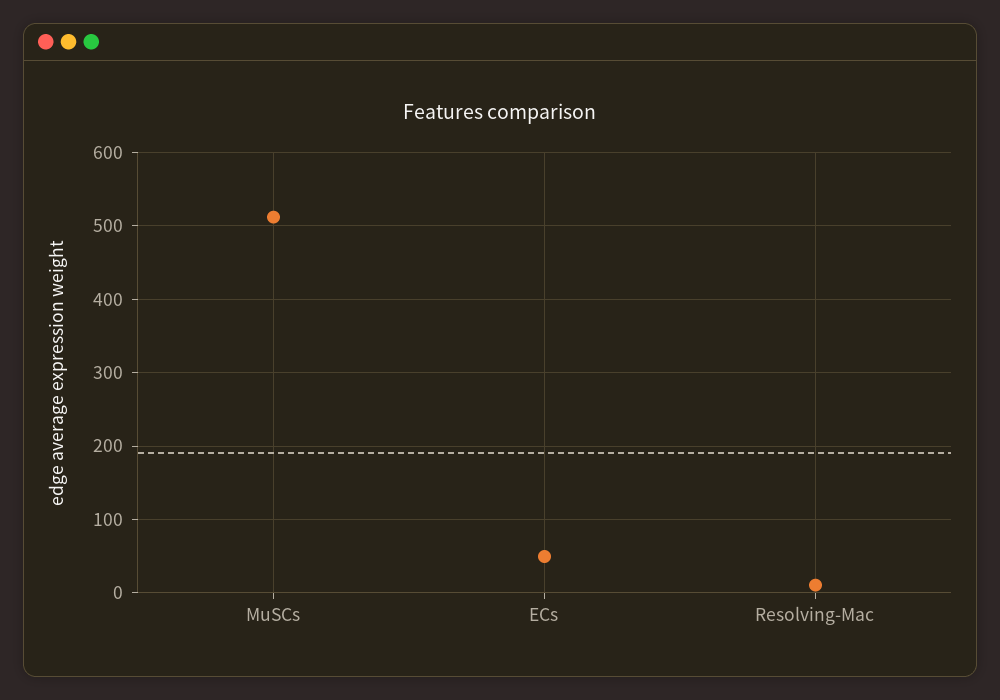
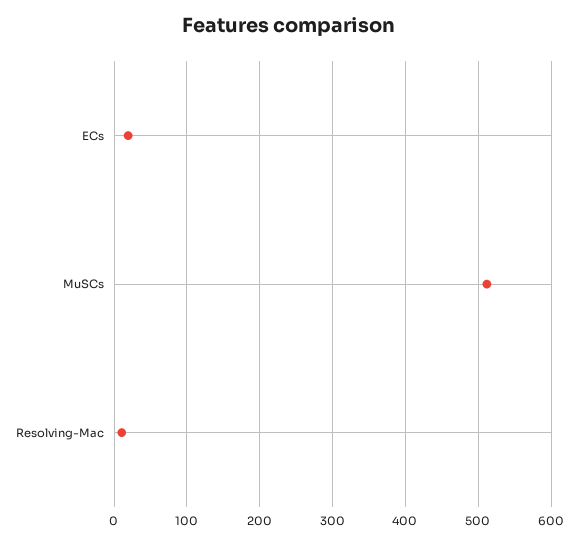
ECs: 50 -> 20

